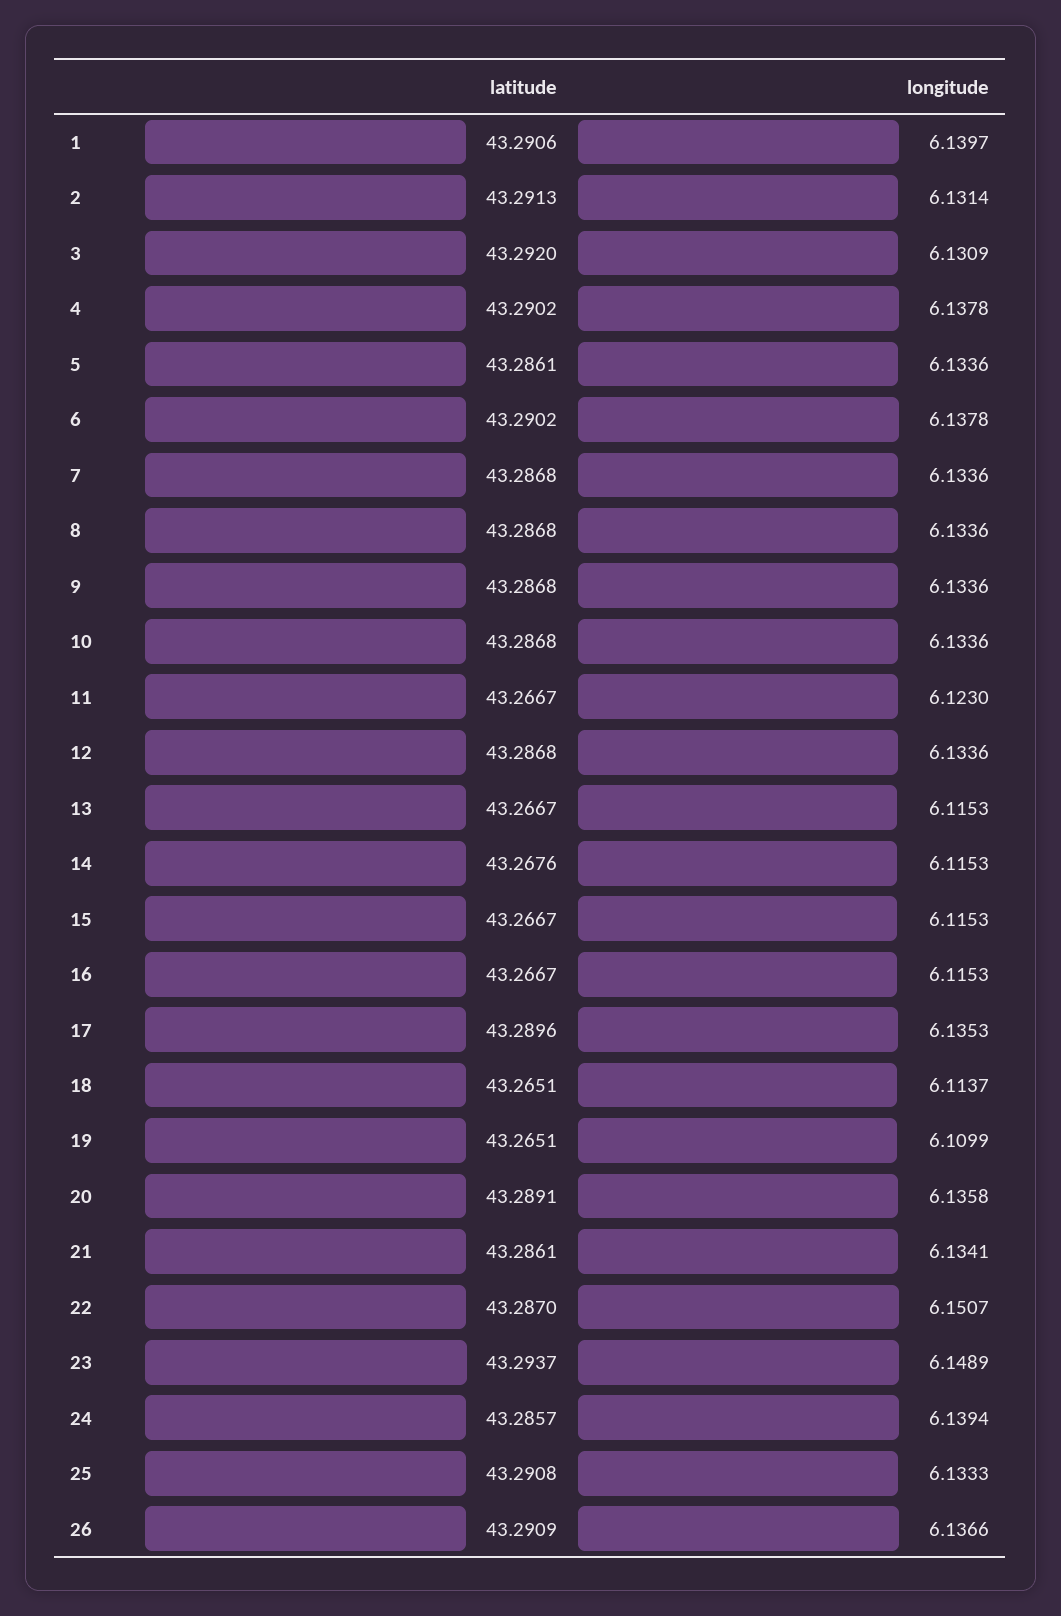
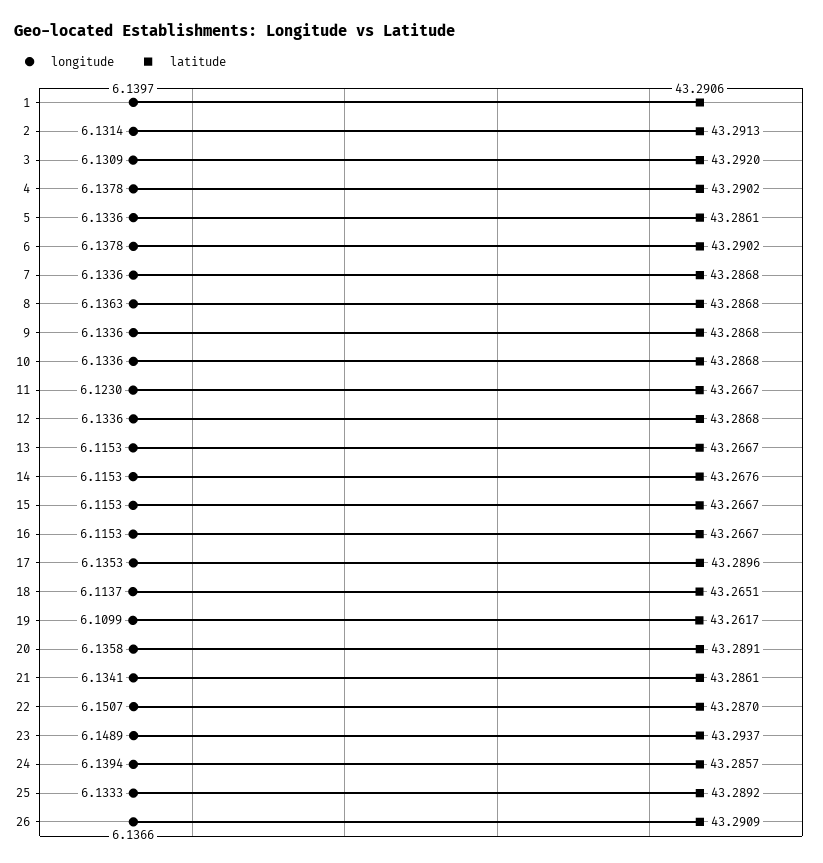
longitude, 8: 6.1336 -> 6.1363
latitude, 19: 43.2651 -> 43.2617
latitude, 25: 43.2908 -> 43.2892

